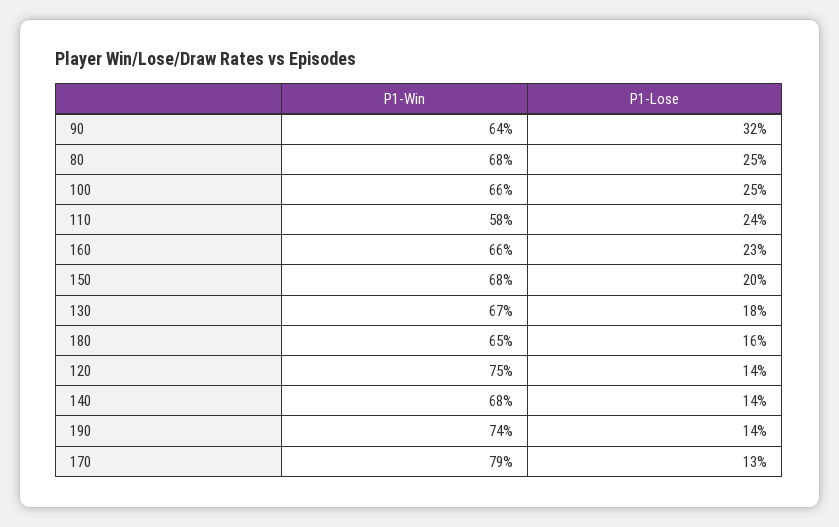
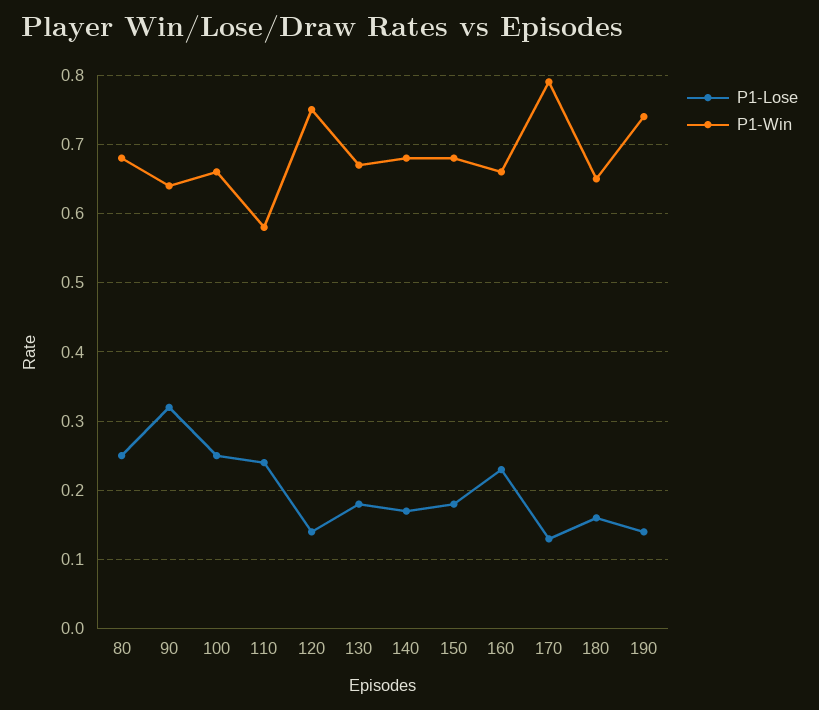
P1-Lose, 150: 0.2 -> 0.18
P1-Lose, 140: 0.14 -> 0.17

